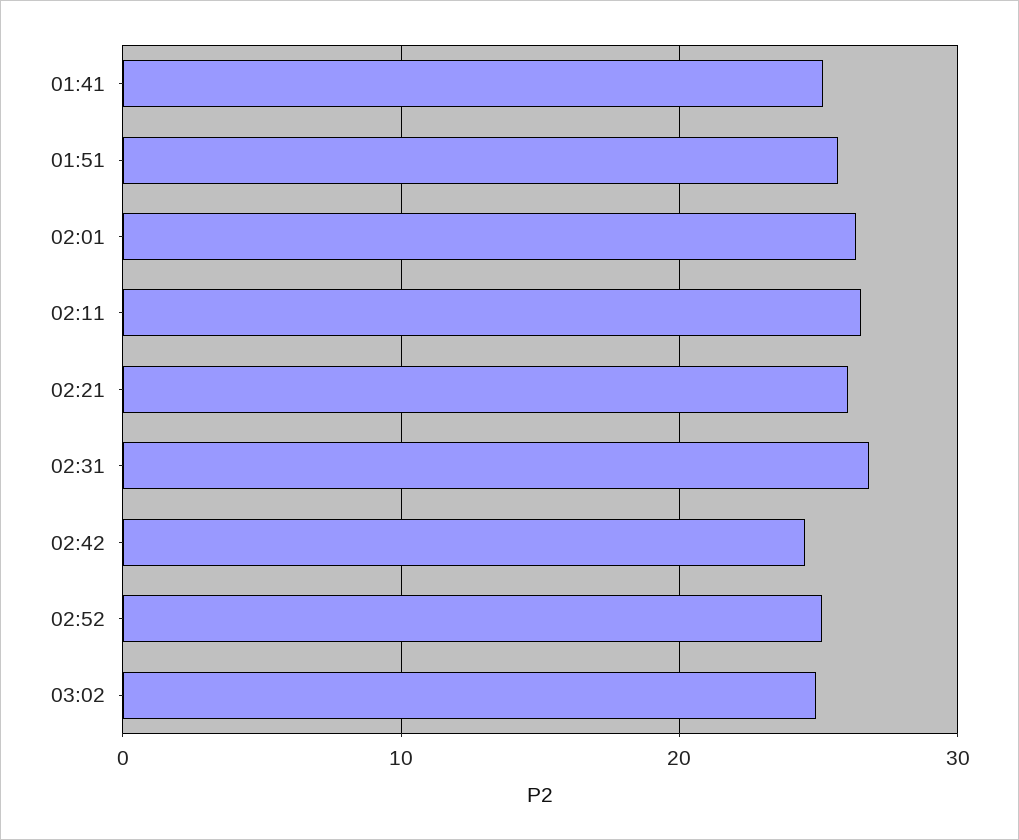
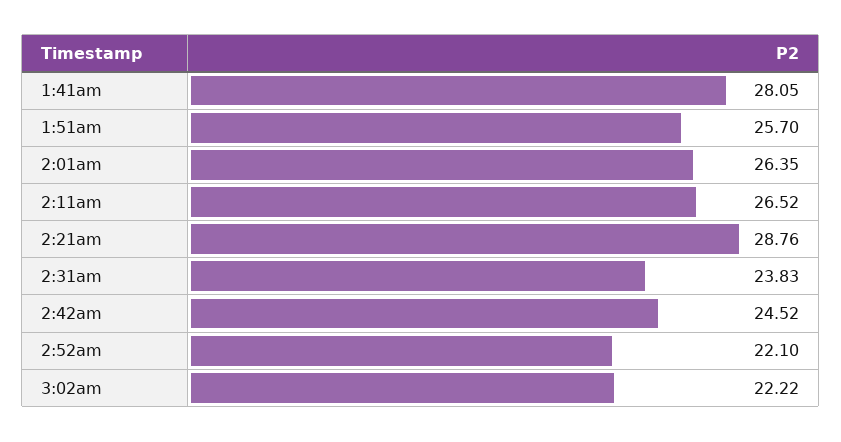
01:41: 25 -> 28.05
02:21: 26 -> 28.76
02:31: 27 -> 23.83
02:52: 25 -> 22.1
03:02: 25 -> 22.22

